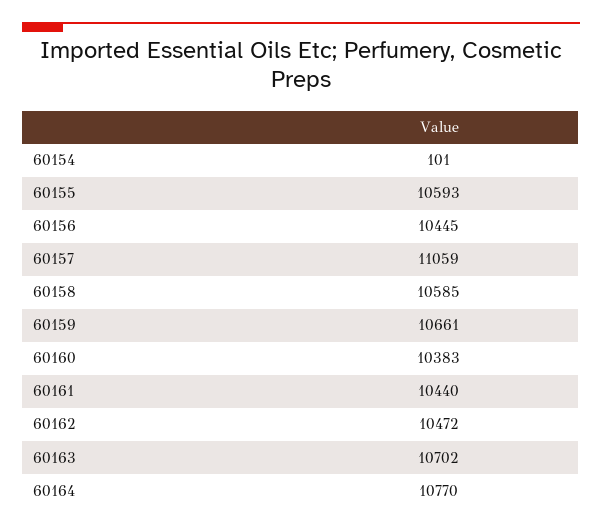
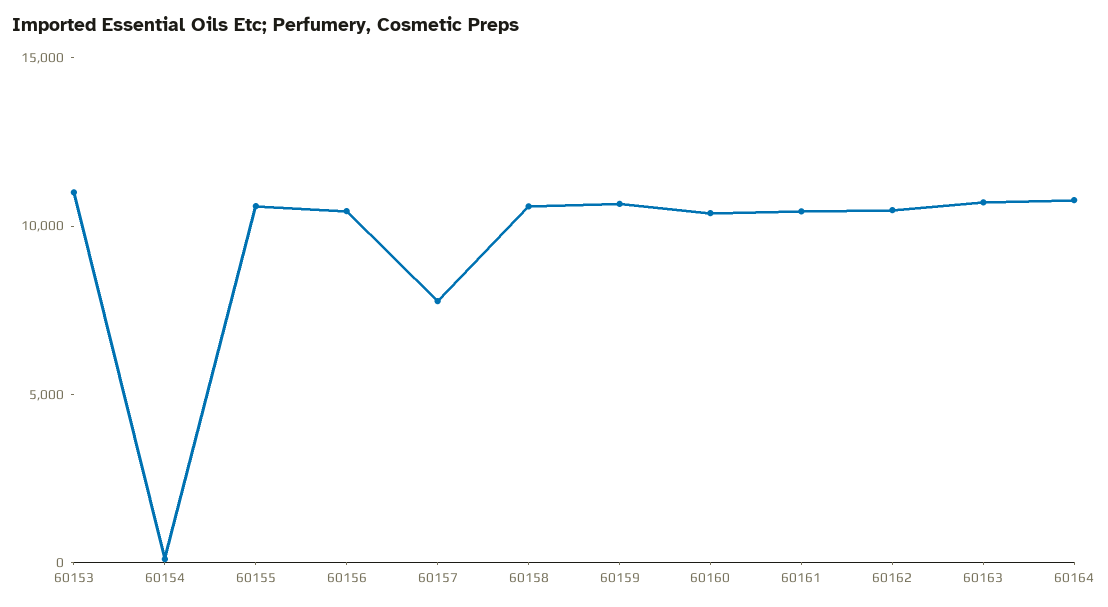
60157: 11059 -> 8000
60153: none -> 11000

